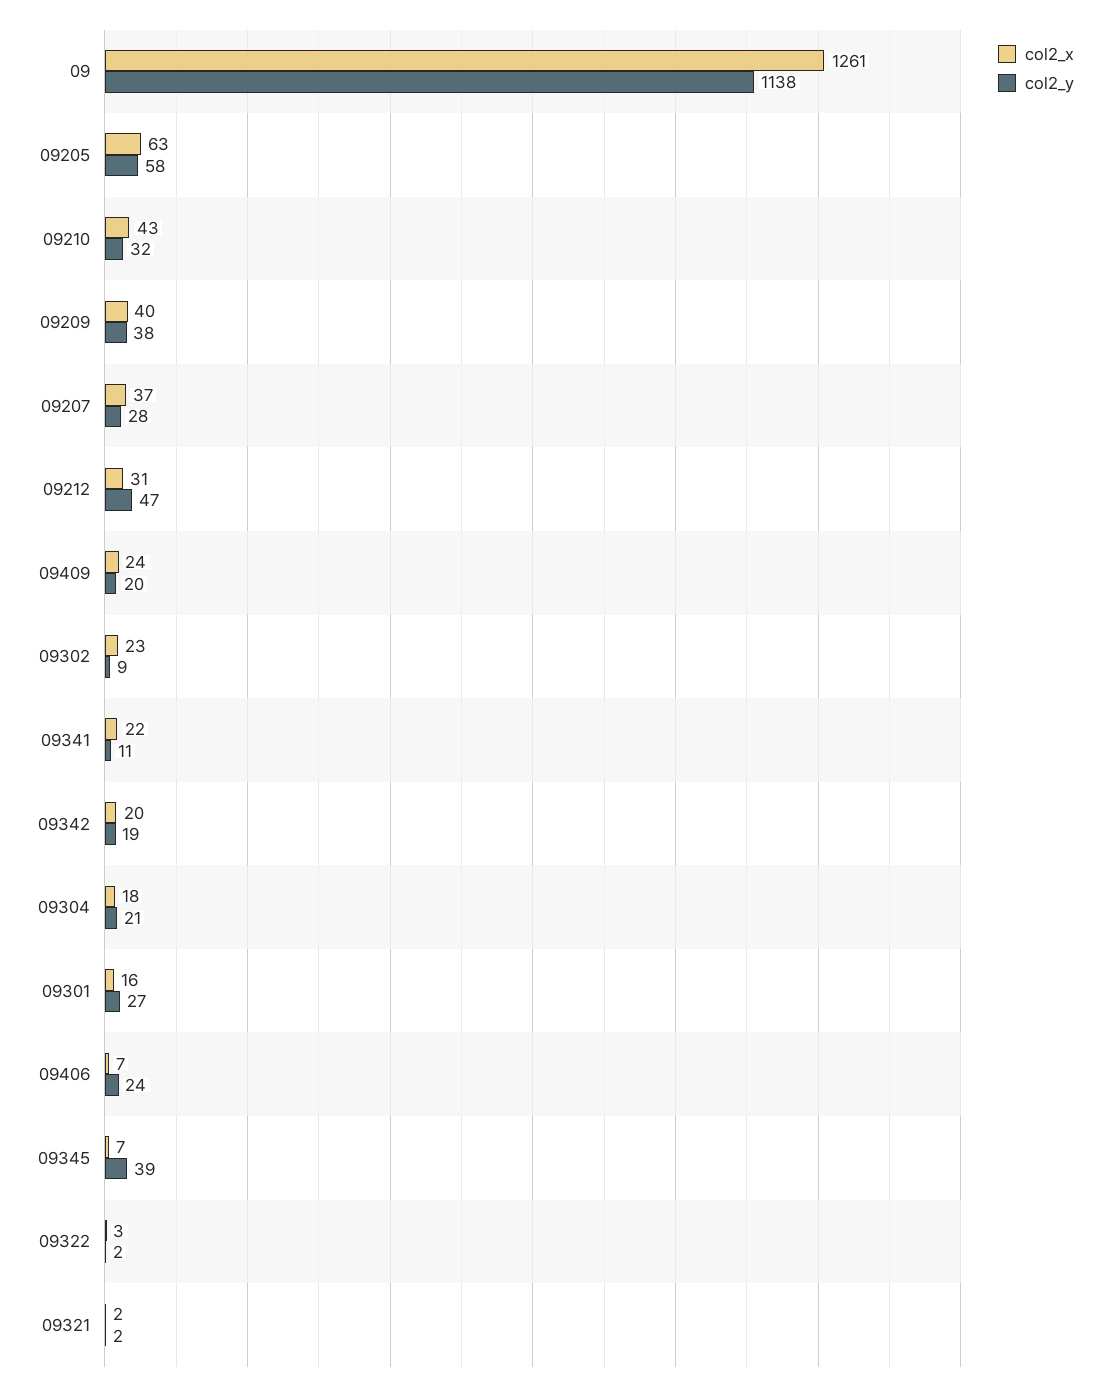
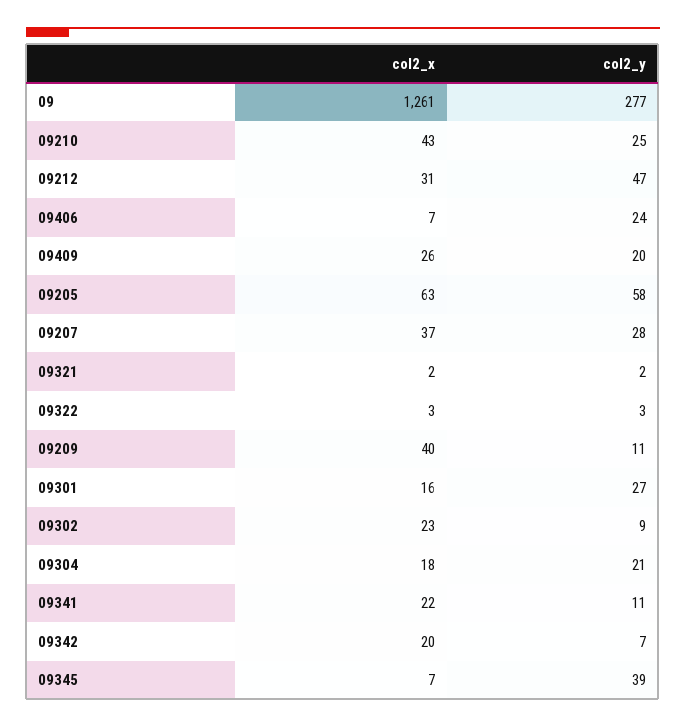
col2_y, 09: 1138 -> 277
col2_y, 09210: 32 -> 25
col2_y, 09209: 38 -> 11
col2_x, 09409: 24 -> 26
col2_y, 09342: 19 -> 7
col2_y, 09322: 2 -> 3

